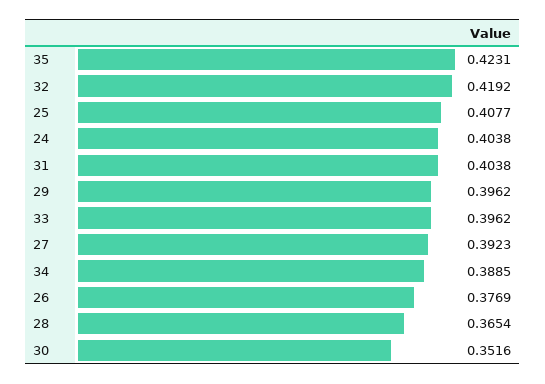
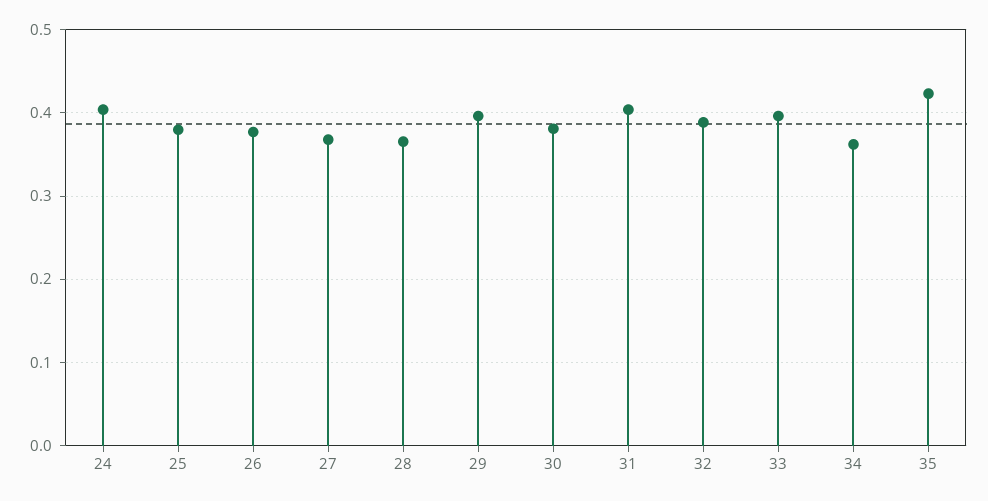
32: 0.4192 -> 0.39
25: 0.4077 -> 0.38
27: 0.3923 -> 0.37
34: 0.3885 -> 0.36
30: 0.3516 -> 0.38

